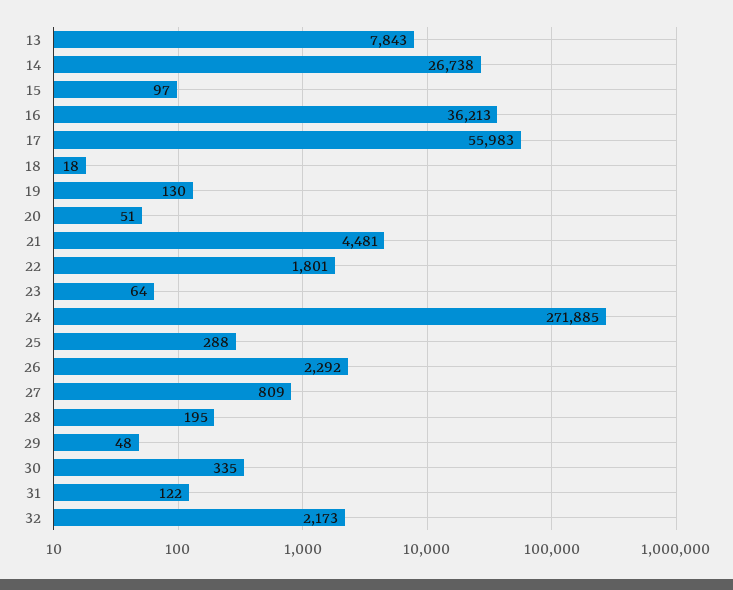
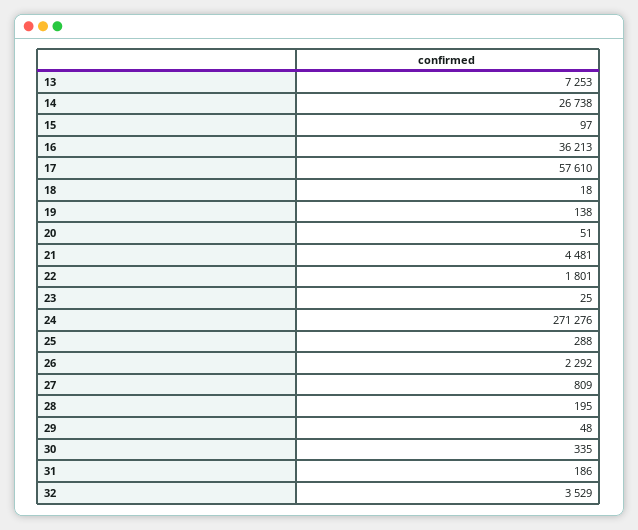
13: 7843 -> 7253
17: 55983 -> 57610
19: 130 -> 138
23: 64 -> 25
24: 271885 -> 271276
31: 122 -> 186
32: 2173 -> 3529

